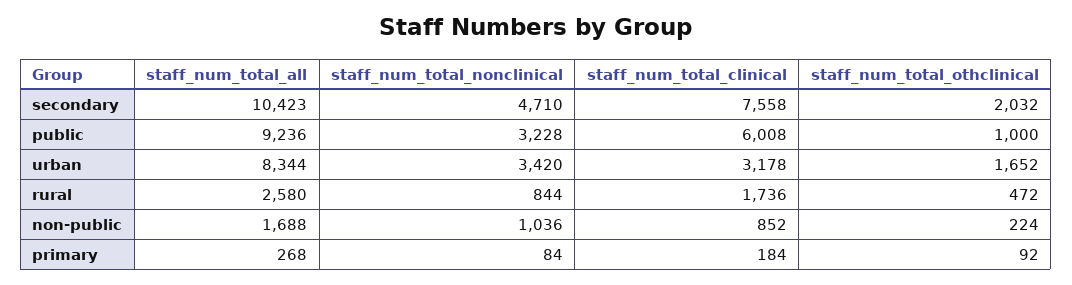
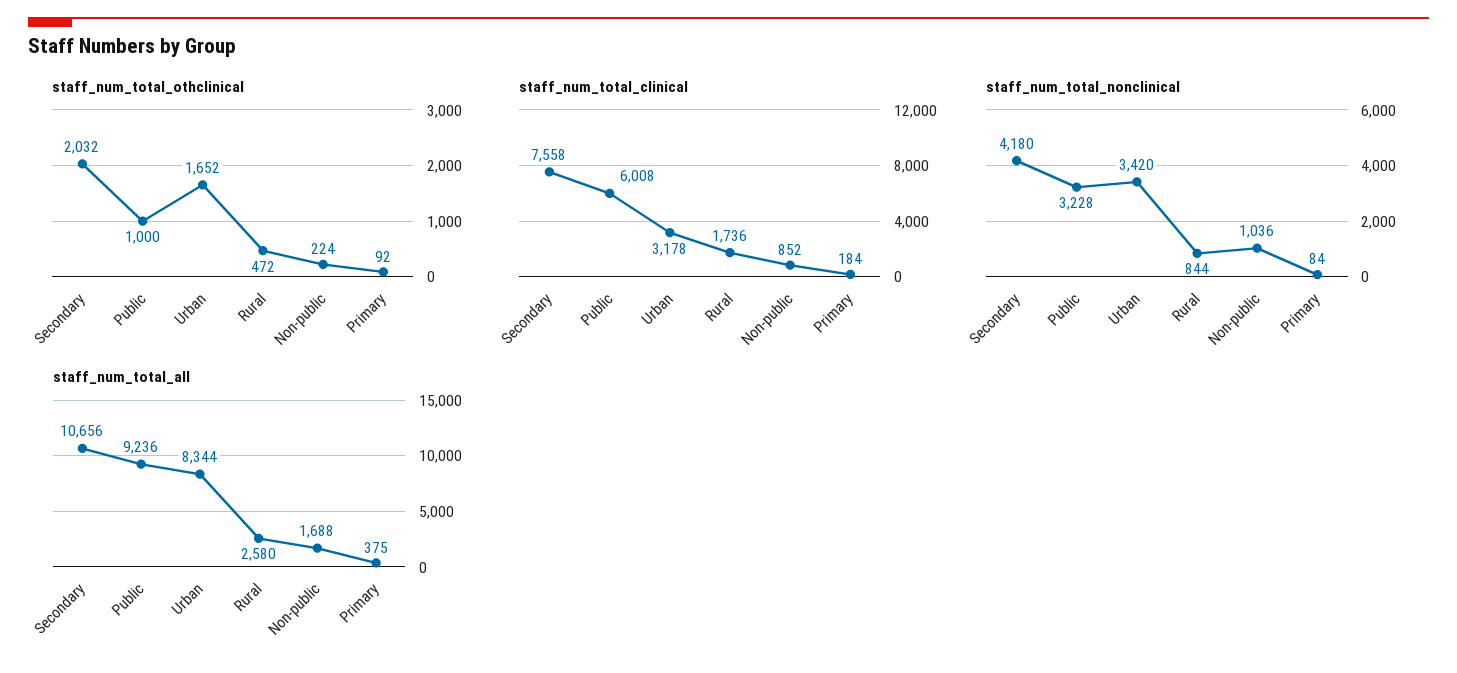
staff_num_total_all, secondary: 10423 -> 10656
staff_num_total_nonclinical, secondary: 4710 -> 4180
staff_num_total_all, primary: 268 -> 375

